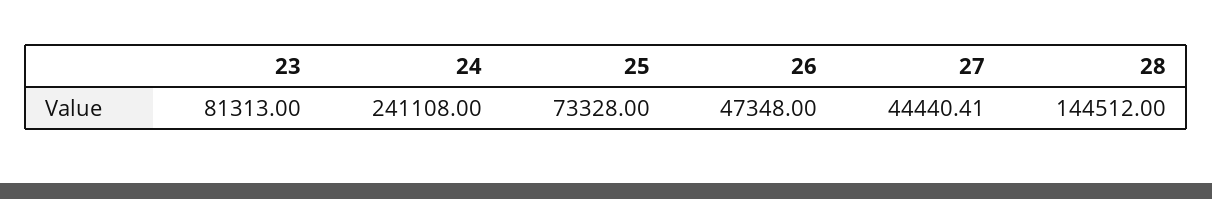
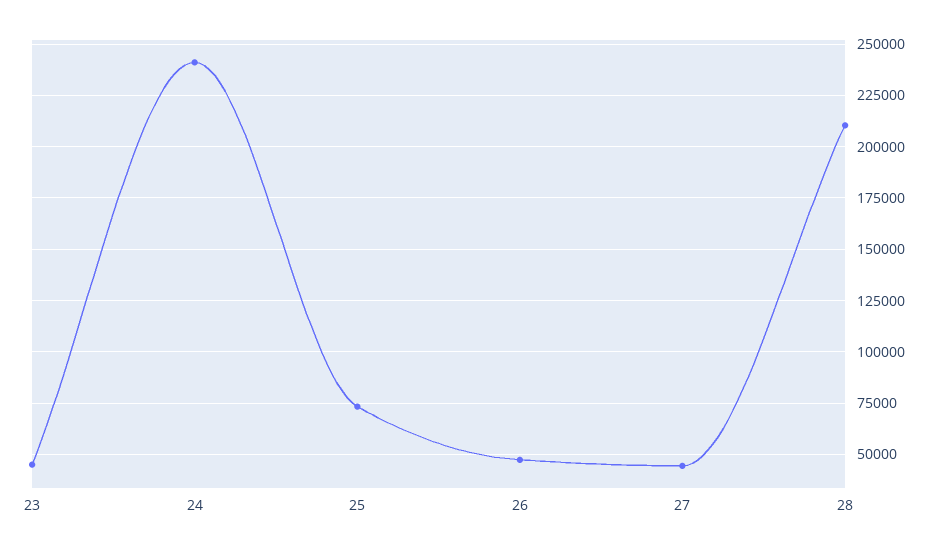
23: 81313 -> 45000
28: 144512 -> 210000

